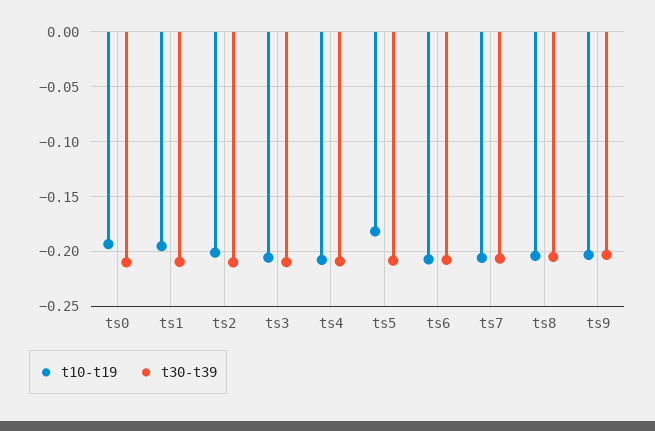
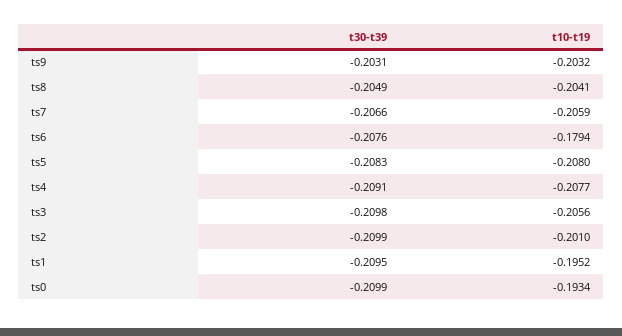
t10-t19, ts5: -0.18 -> -0.208
t10-t19, ts6: -0.21 -> -0.1794

